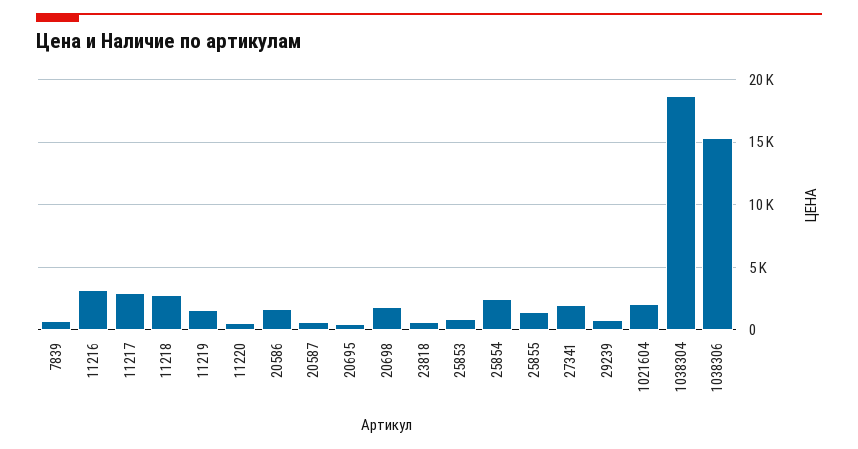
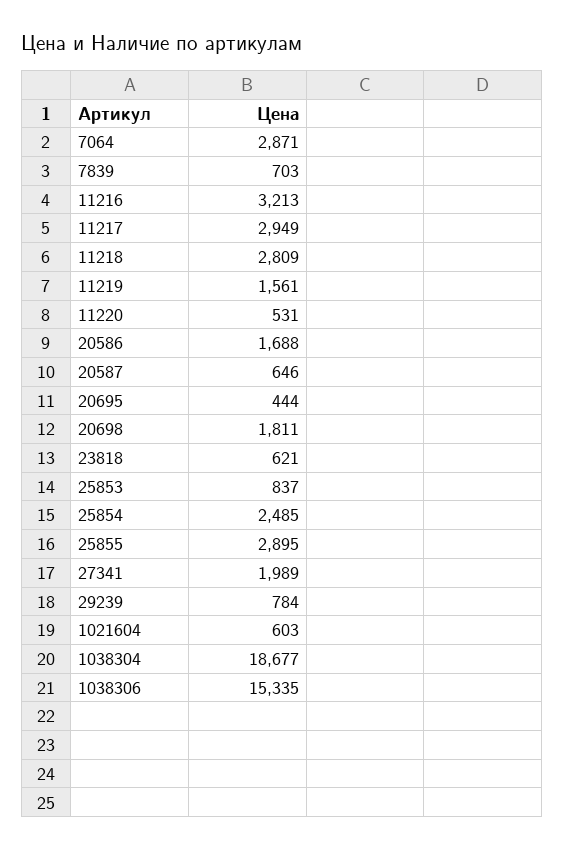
25855: 1500 -> 2895
1021604: 2000 -> 603
7064: none -> 2871

